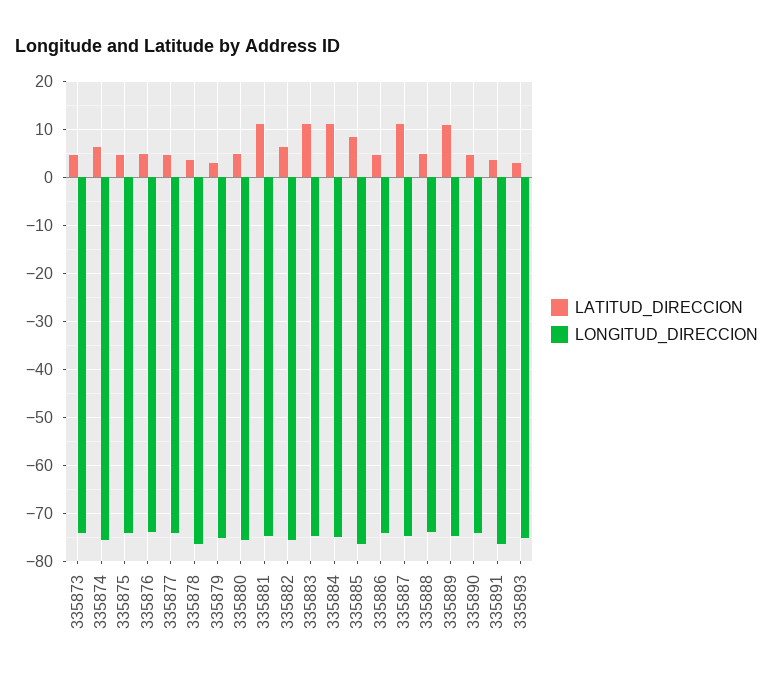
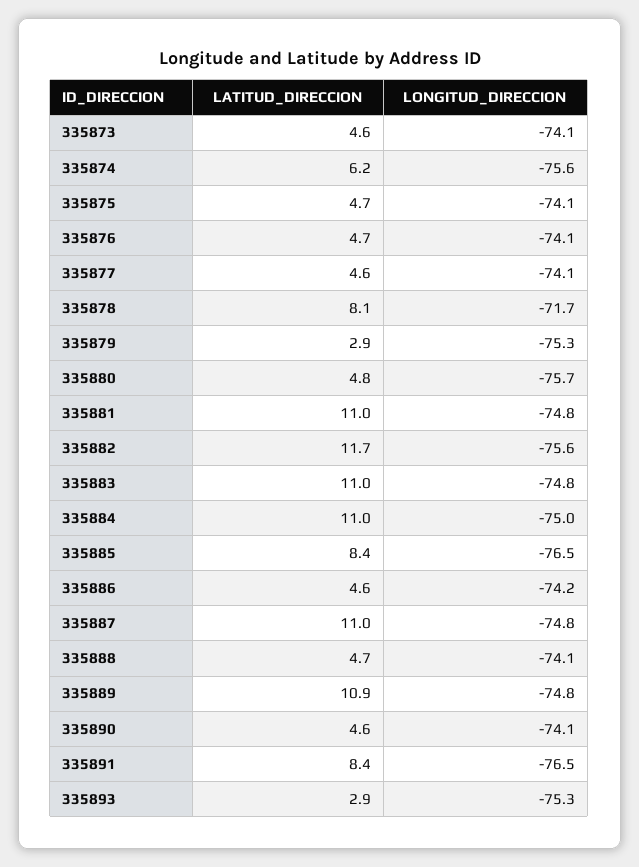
LATITUD_DIRECCION, 335878: 4 -> 8.1
LONGITUD_DIRECCION, 335878: -76 -> -71.7
LATITUD_DIRECCION, 335882: 6 -> 11.7
LATITUD_DIRECCION, 335891: 4 -> 8.4

